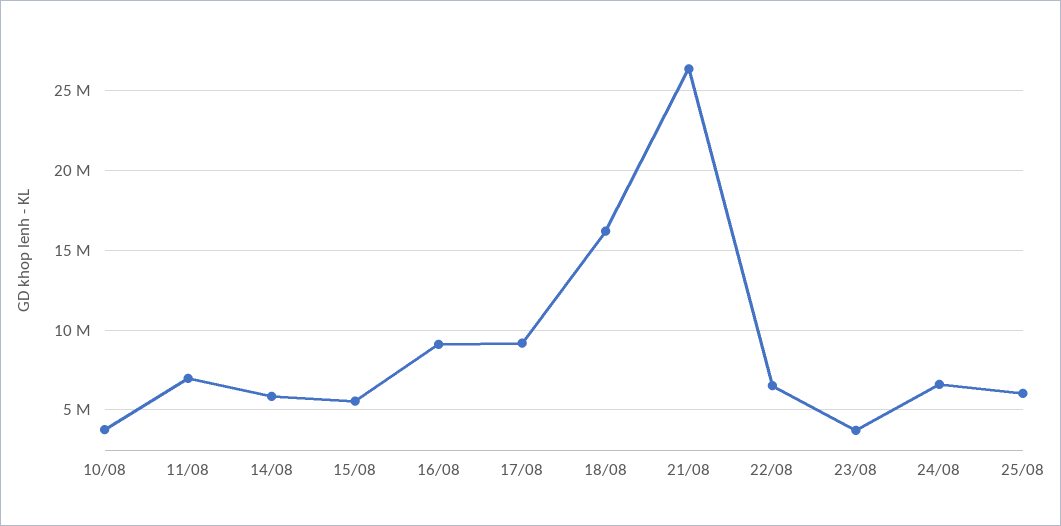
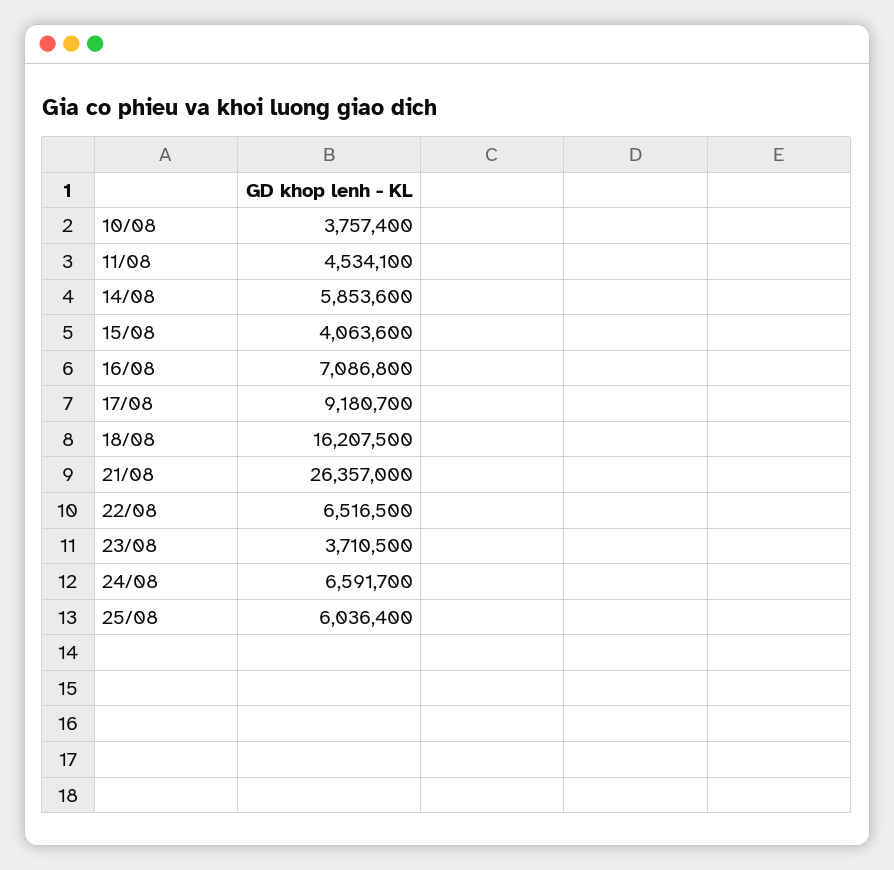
11/08: 7000000 -> 4534100
15/08: 5500000 -> 4063600
16/08: 9000000 -> 7086800

